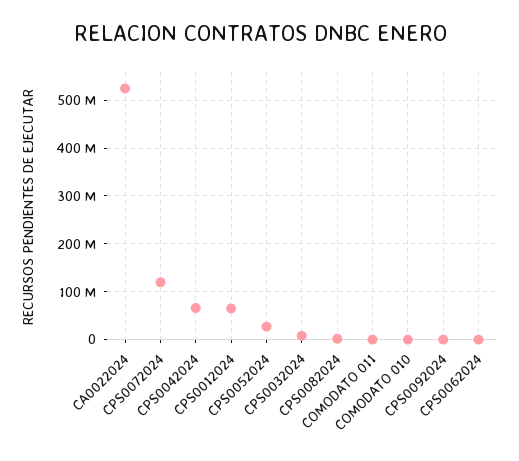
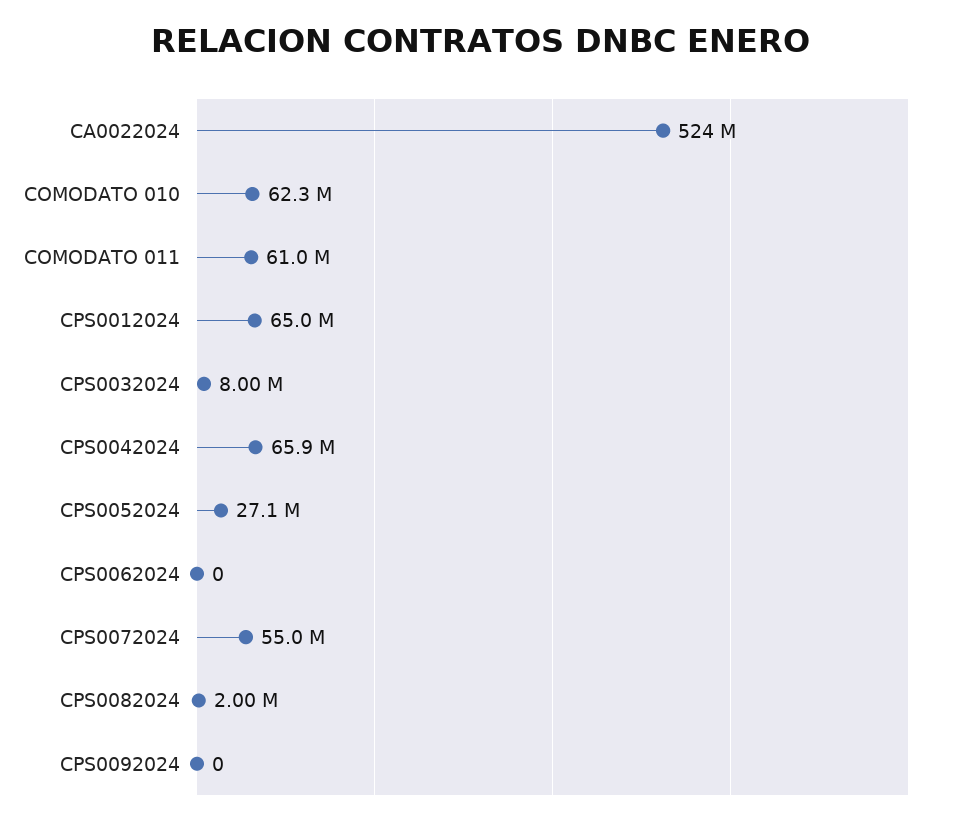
CPS0072024: 120000000 -> 55000000
COMODATO 011: 0 -> 61000000
COMODATO 010: 0 -> 62300000

